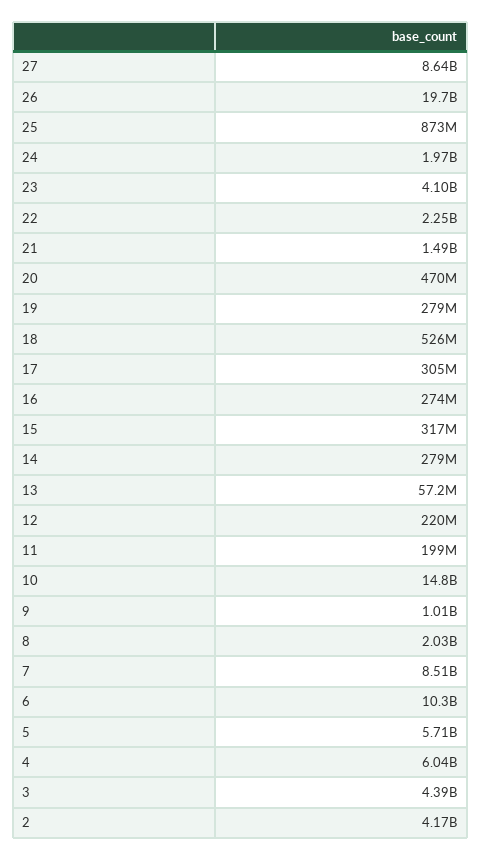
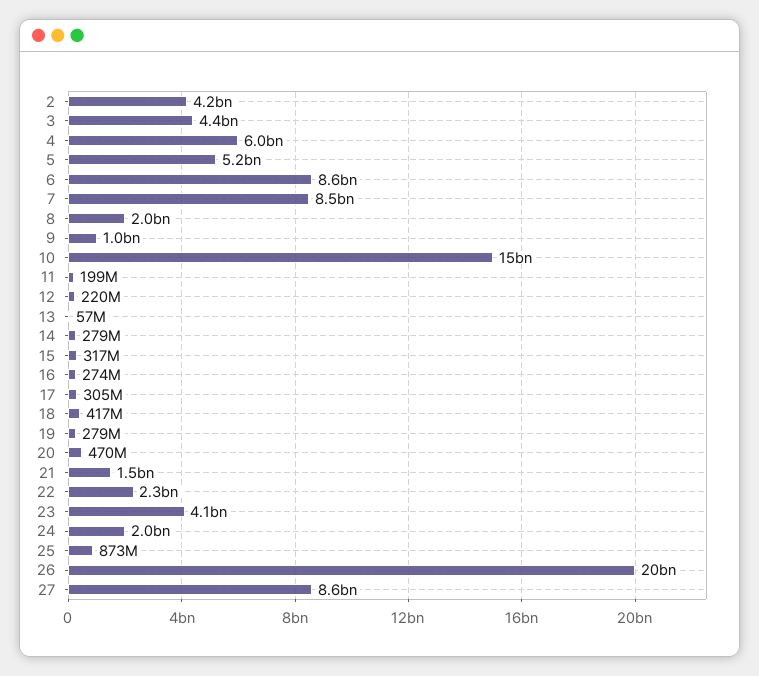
18: 526000000 -> 417000000
6: 10300000000 -> 8600000000
5: 5710000000 -> 5200000000

